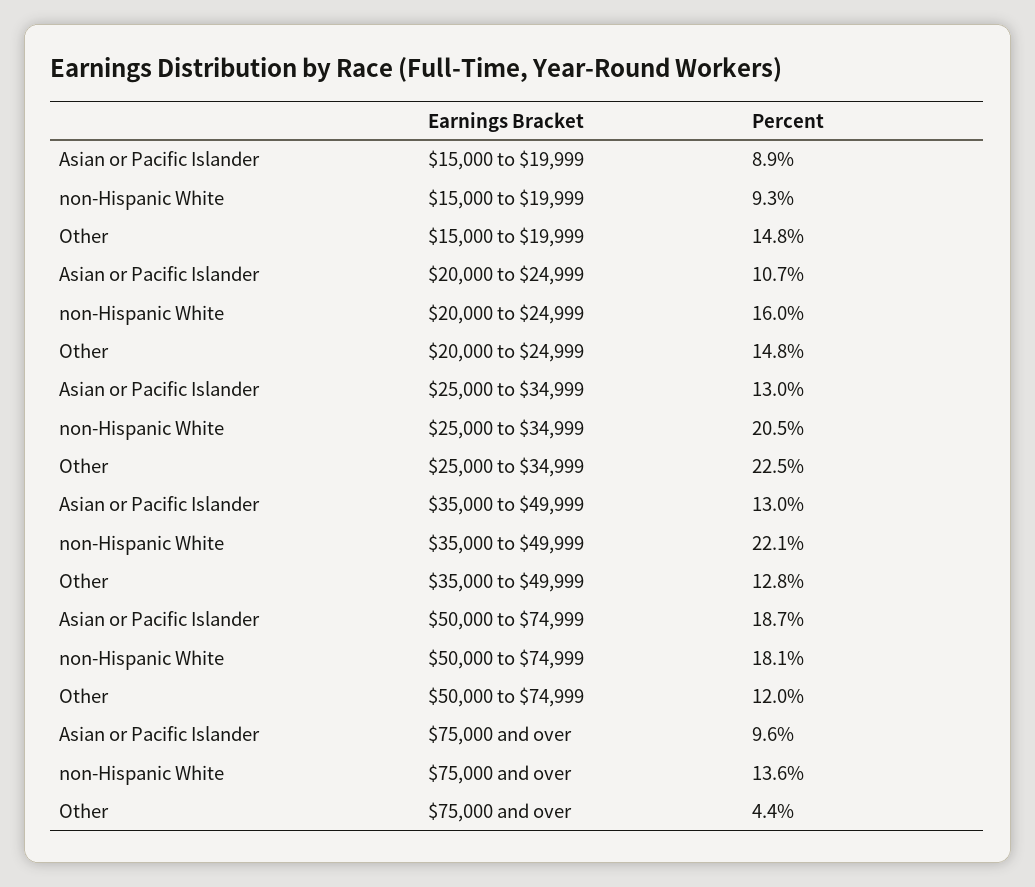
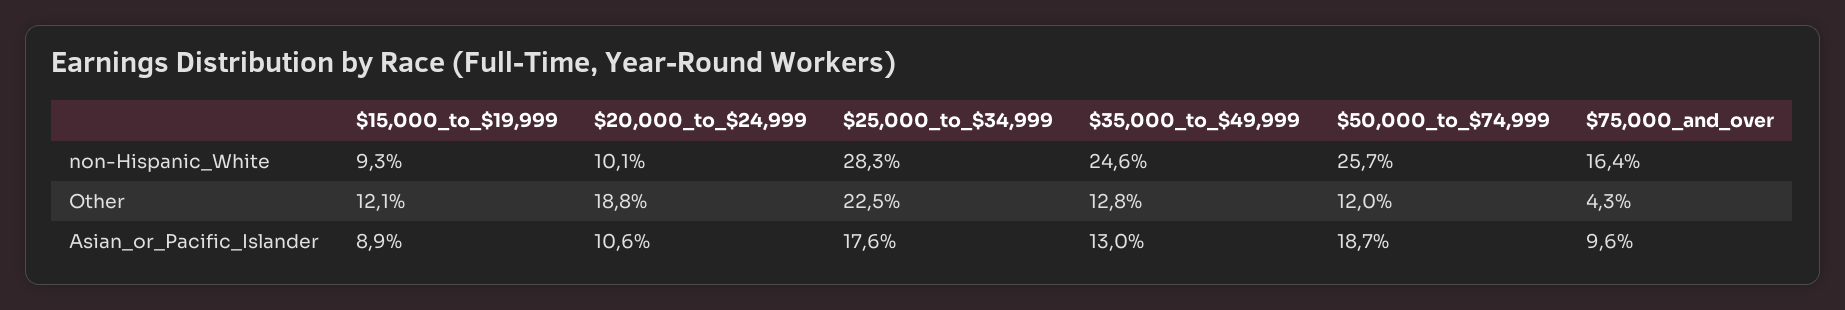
Other, $15,000 to $19,999: 14.8 -> 12.1
Asian or Pacific Islander, $20,000 to $24,999: 10.7 -> 10.6
non-Hispanic White, $20,000 to $24,999: 16 -> 10.1
Other, $20,000 to $24,999: 14.8 -> 18.8
Asian or Pacific Islander, $25,000 to $34,999: 13 -> 17.6
non-Hispanic White, $25,000 to $34,999: 20.5 -> 28.3
non-Hispanic White, $35,000 to $49,999: 22.1 -> 24.6
non-Hispanic White, $50,000 to $74,999: 18.1 -> 25.7
non-Hispanic White, $75,000 and over: 13.6 -> 16.4
Other, $75,000 and over: 4.4 -> 4.3

